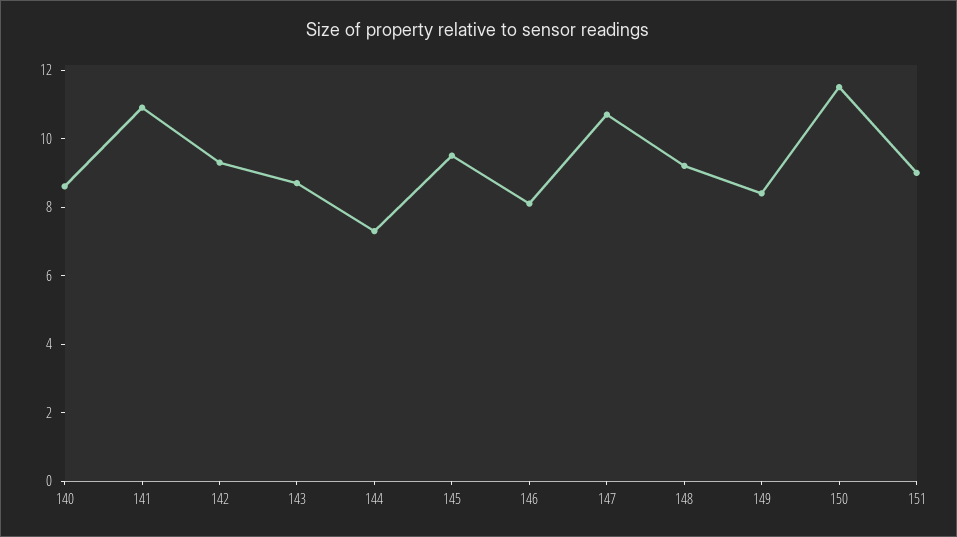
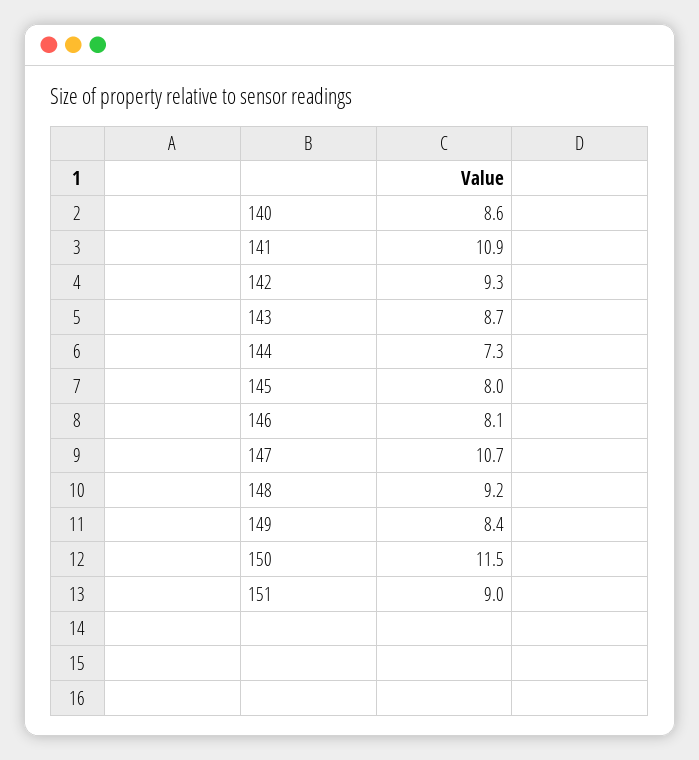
145: 9.5 -> 8

